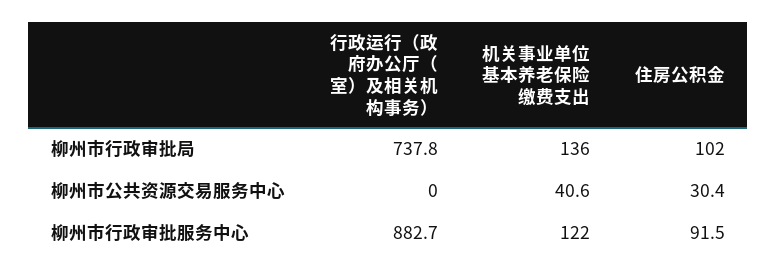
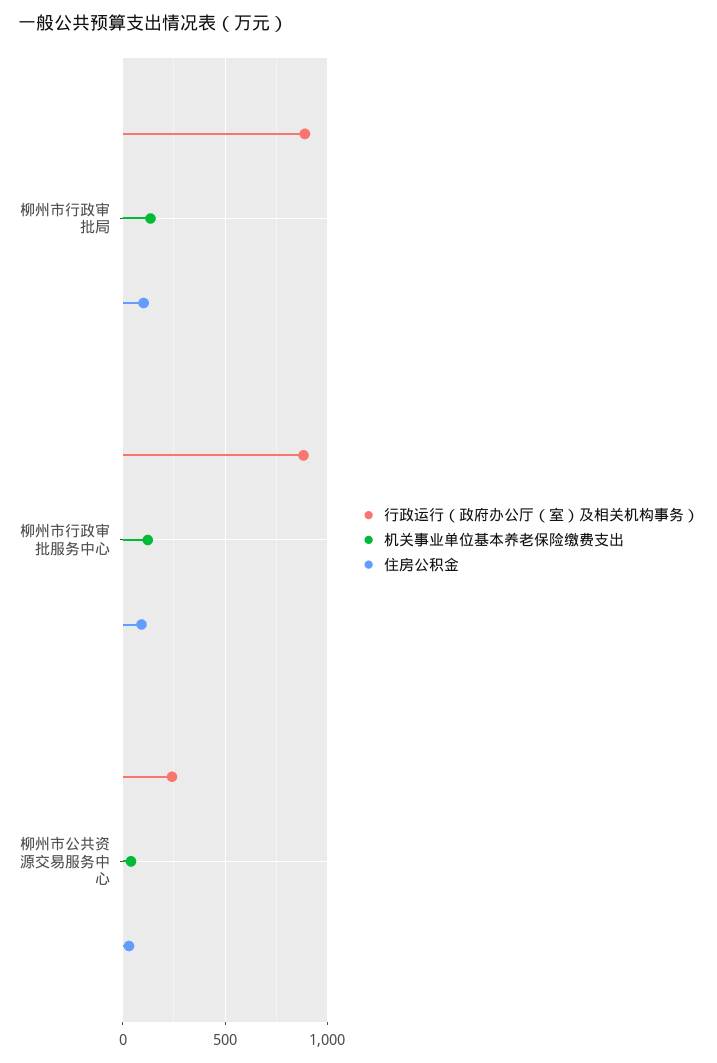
行政运行（政府办公厅（室）及相关机构事务）, 柳州市行政审批局: 737.8 -> 900
行政运行（政府办公厅（室）及相关机构事务）, 柳州市公共资源交易服务中心: 0 -> 250

